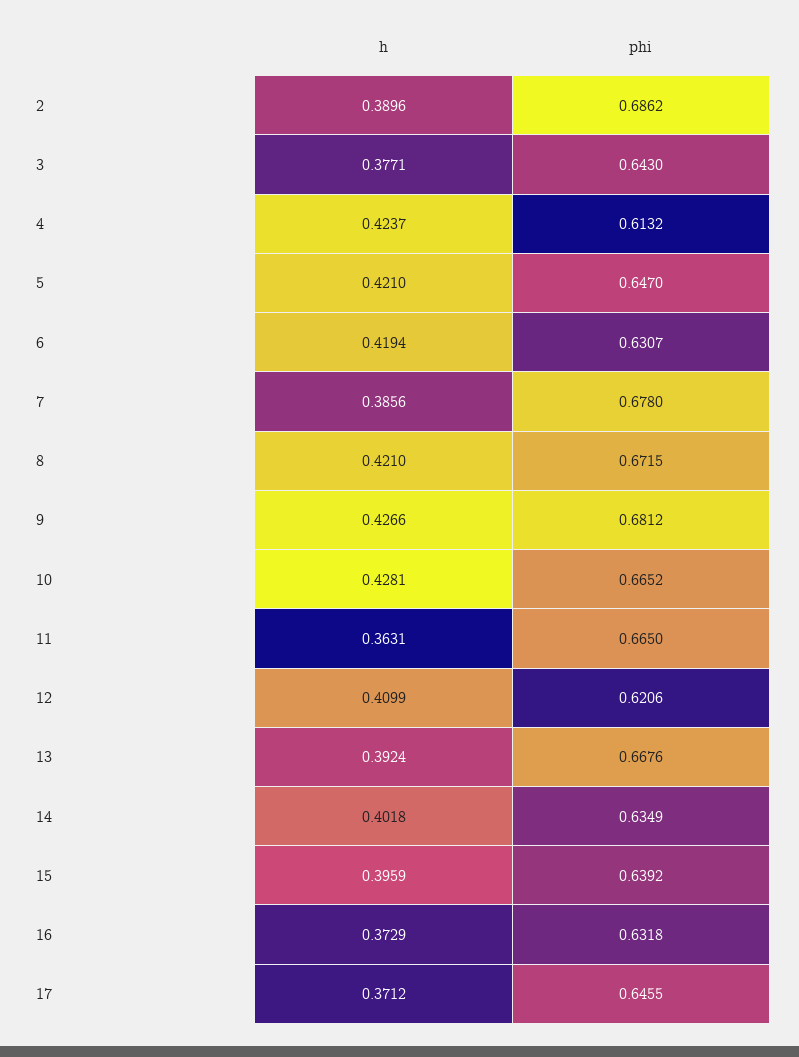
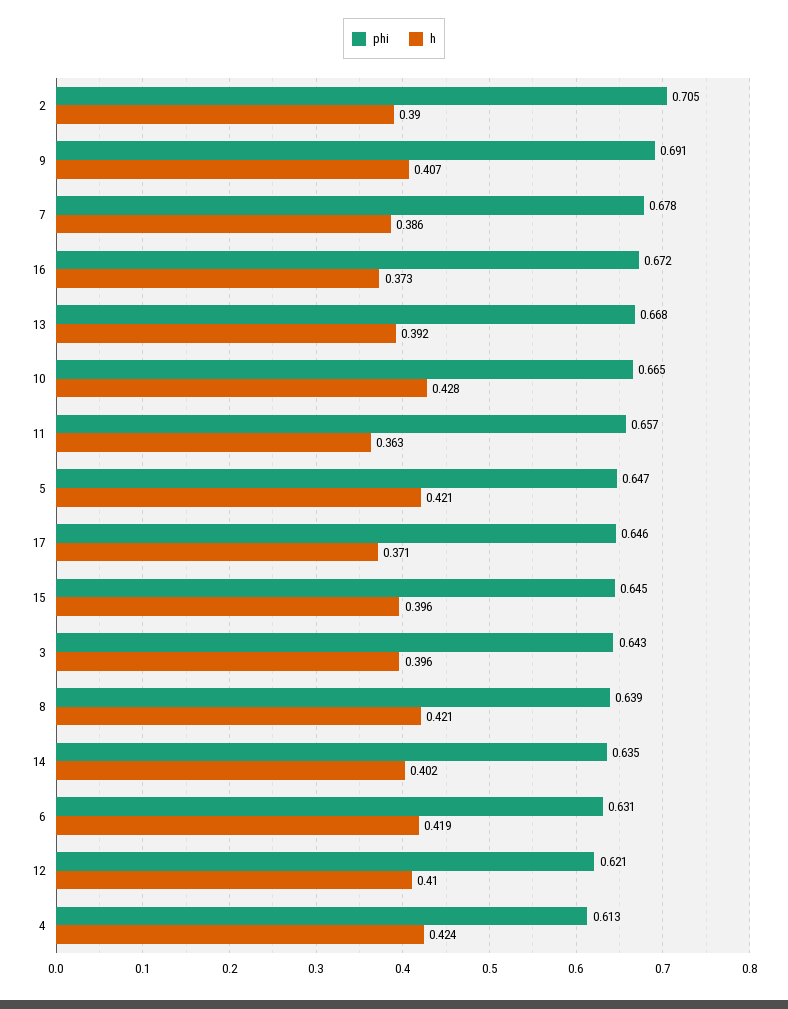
phi, 2: 0.6862 -> 0.705
h, 3: 0.3771 -> 0.396
phi, 8: 0.6715 -> 0.639
h, 9: 0.4266 -> 0.407
phi, 9: 0.6812 -> 0.691
phi, 11: 0.665 -> 0.657
phi, 15: 0.6392 -> 0.645
phi, 16: 0.6318 -> 0.672

